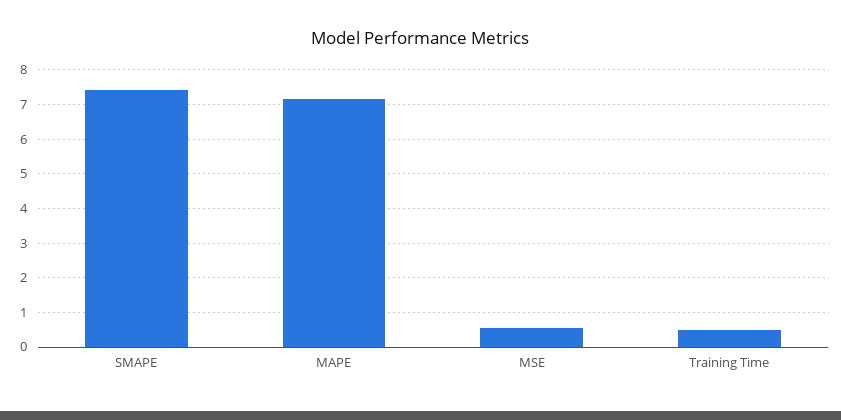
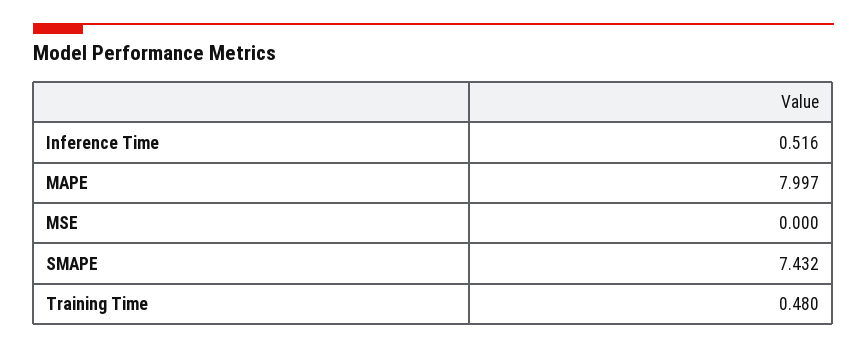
MAPE: 7.2 -> 7.997
MSE: 0.6 -> 0
Inference Time: none -> 0.516

